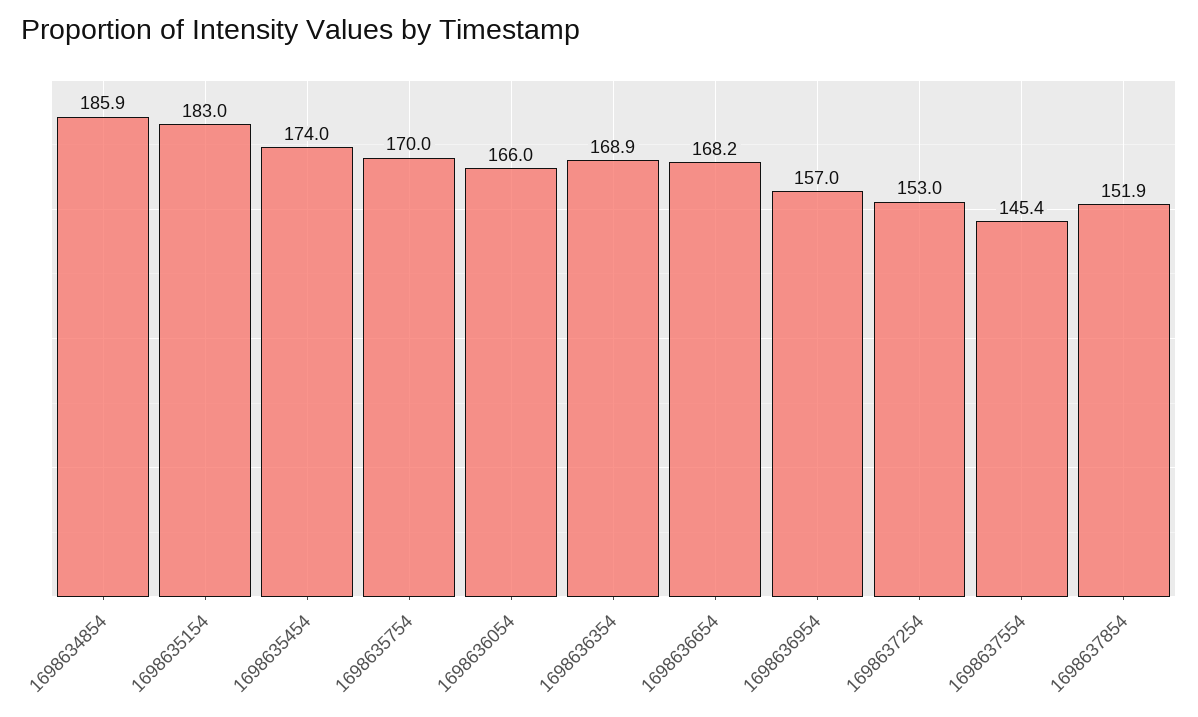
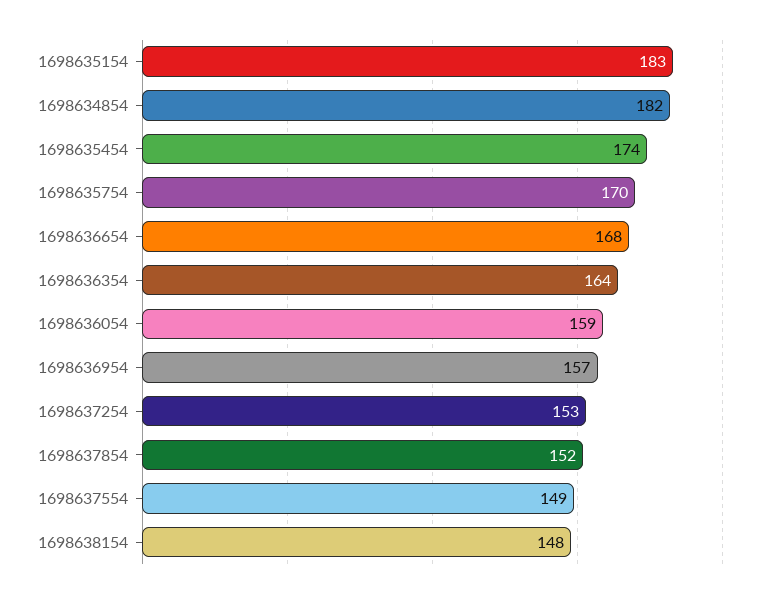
1698634854: 185.9 -> 182
1698636054: 166 -> 159
1698636354: 168.9 -> 164
1698637554: 145.4 -> 149
1698638154: none -> 148

